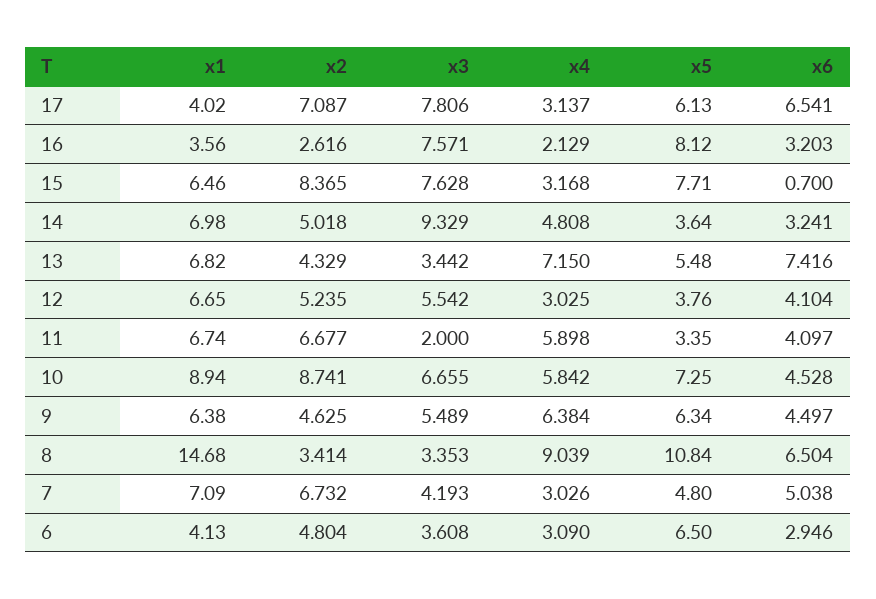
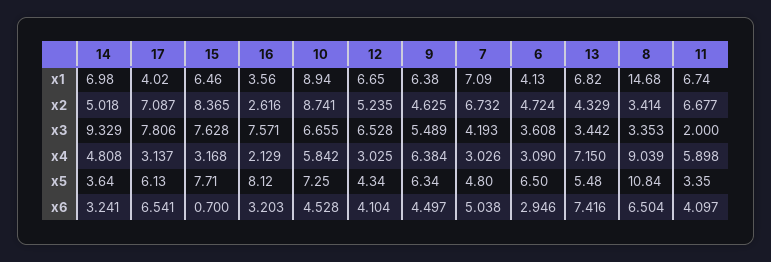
x3, 12: 5.542 -> 6.528
x5, 12: 3.76 -> 4.34
x2, 6: 4.804 -> 4.724

